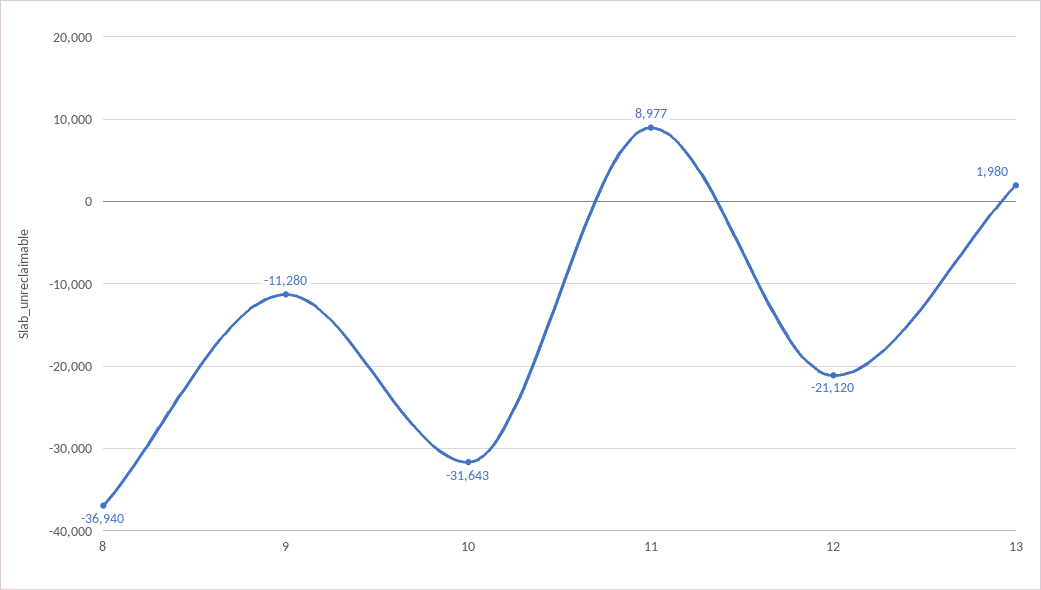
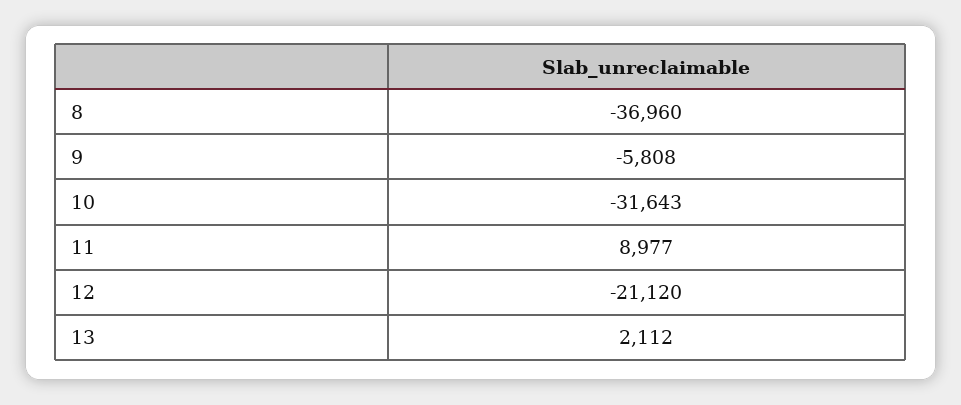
8: -36940 -> -36960
9: -11280 -> -5808
13: 1980 -> 2112

